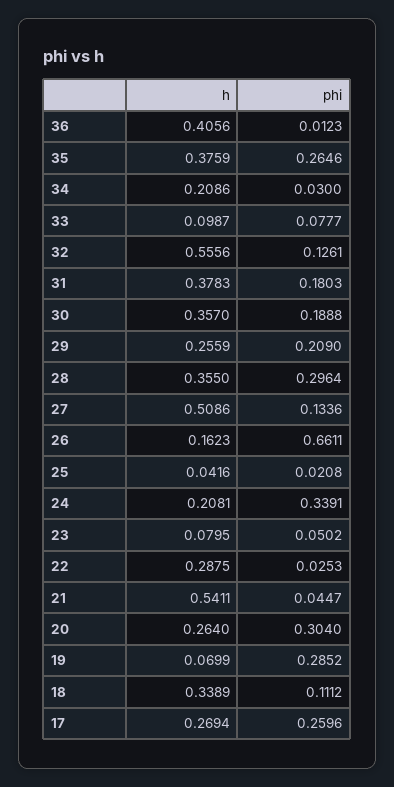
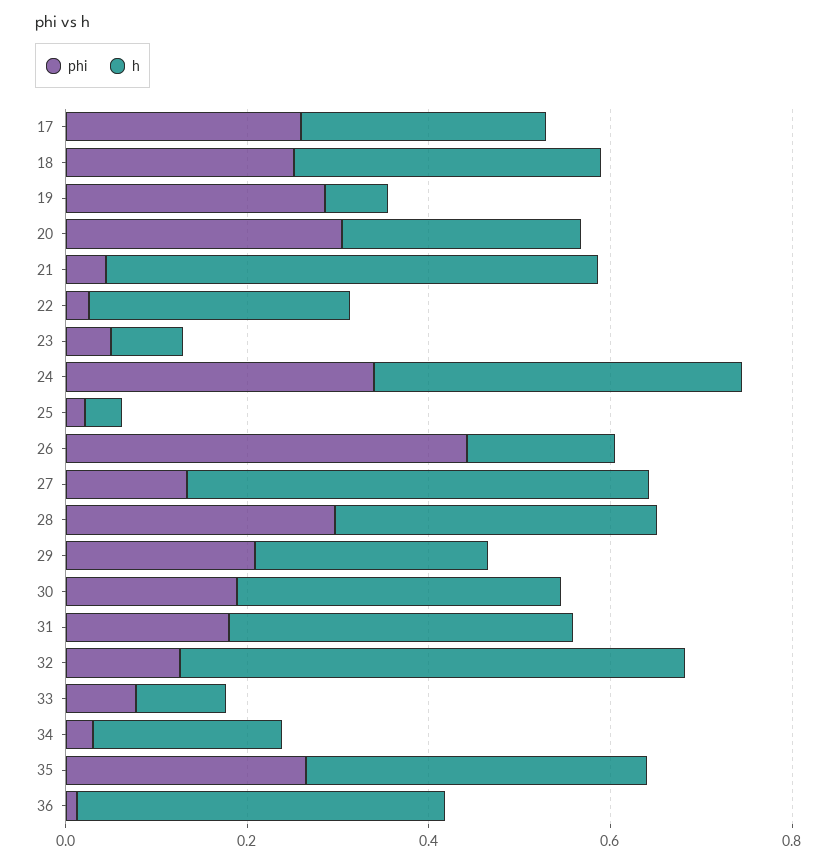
phi, 26: 0.6611 -> 0.45
h, 24: 0.2081 -> 0.4
phi, 18: 0.1112 -> 0.25

